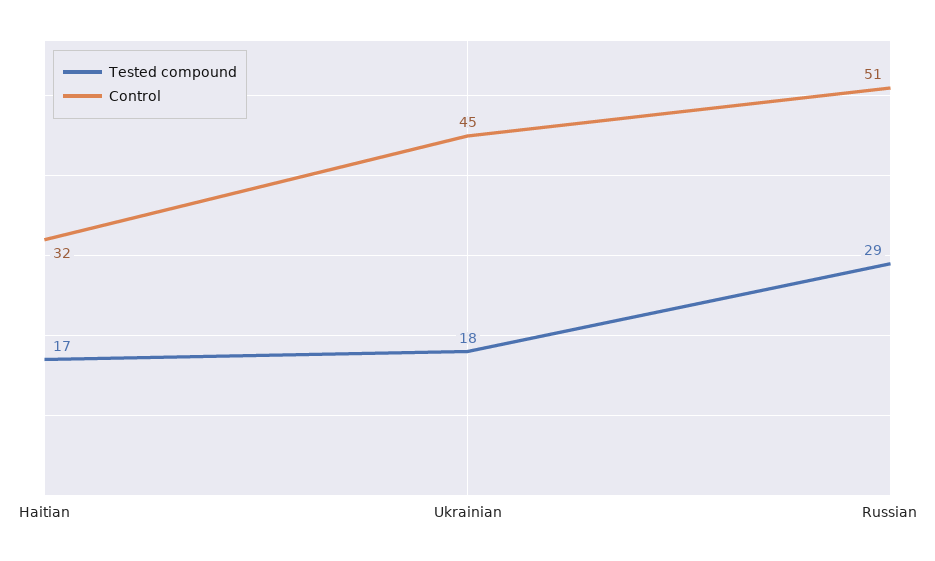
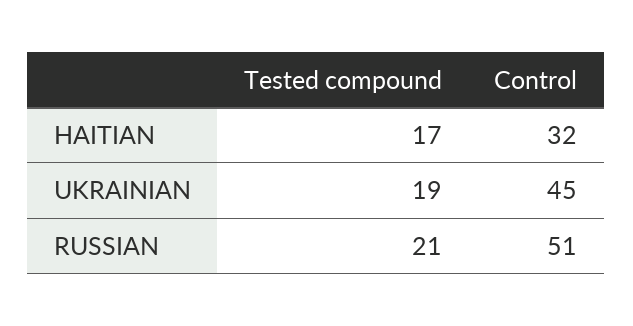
Tested compound, Ukrainian: 18 -> 19
Tested compound, Russian: 29 -> 21

